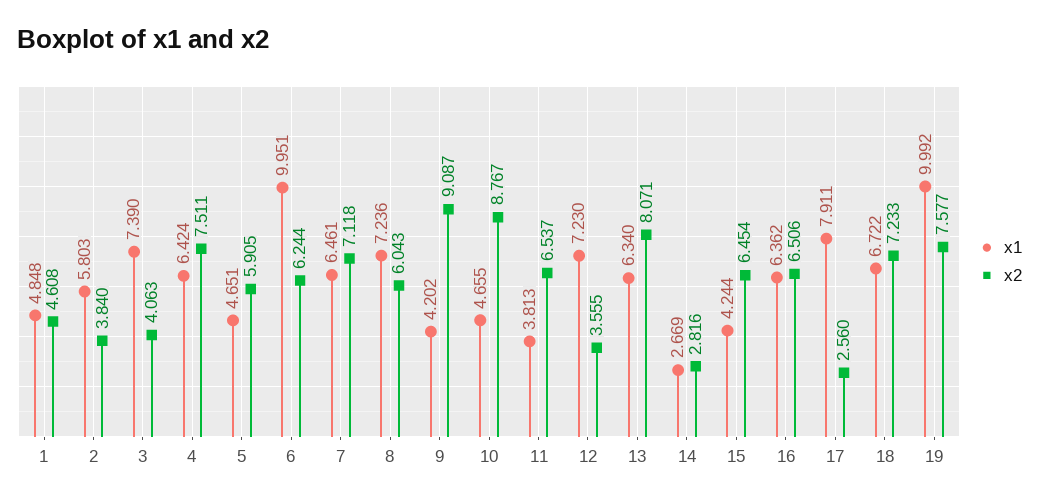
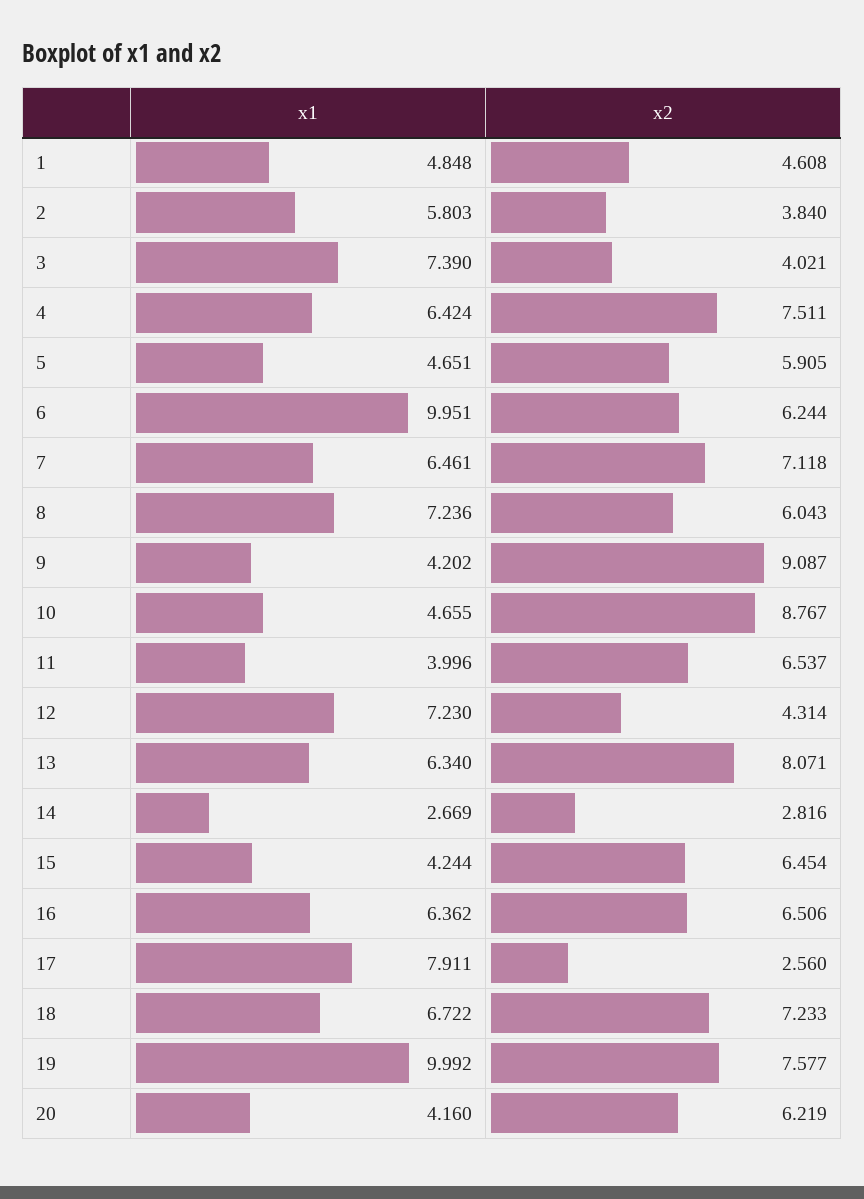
x2, 3: 4.063 -> 4.021
x1, 11: 3.813 -> 3.996
x2, 12: 3.555 -> 4.314
x1, 20: none -> 4.16
x2, 20: none -> 6.219

